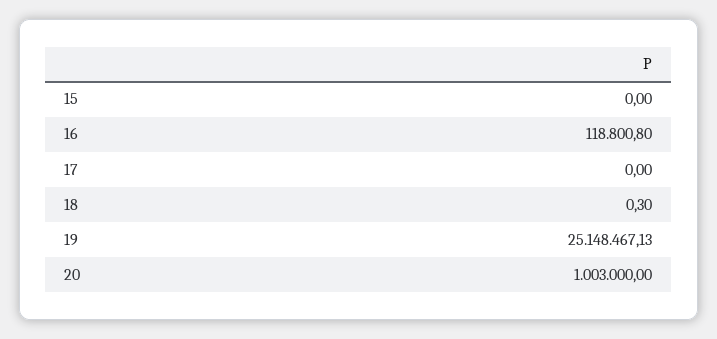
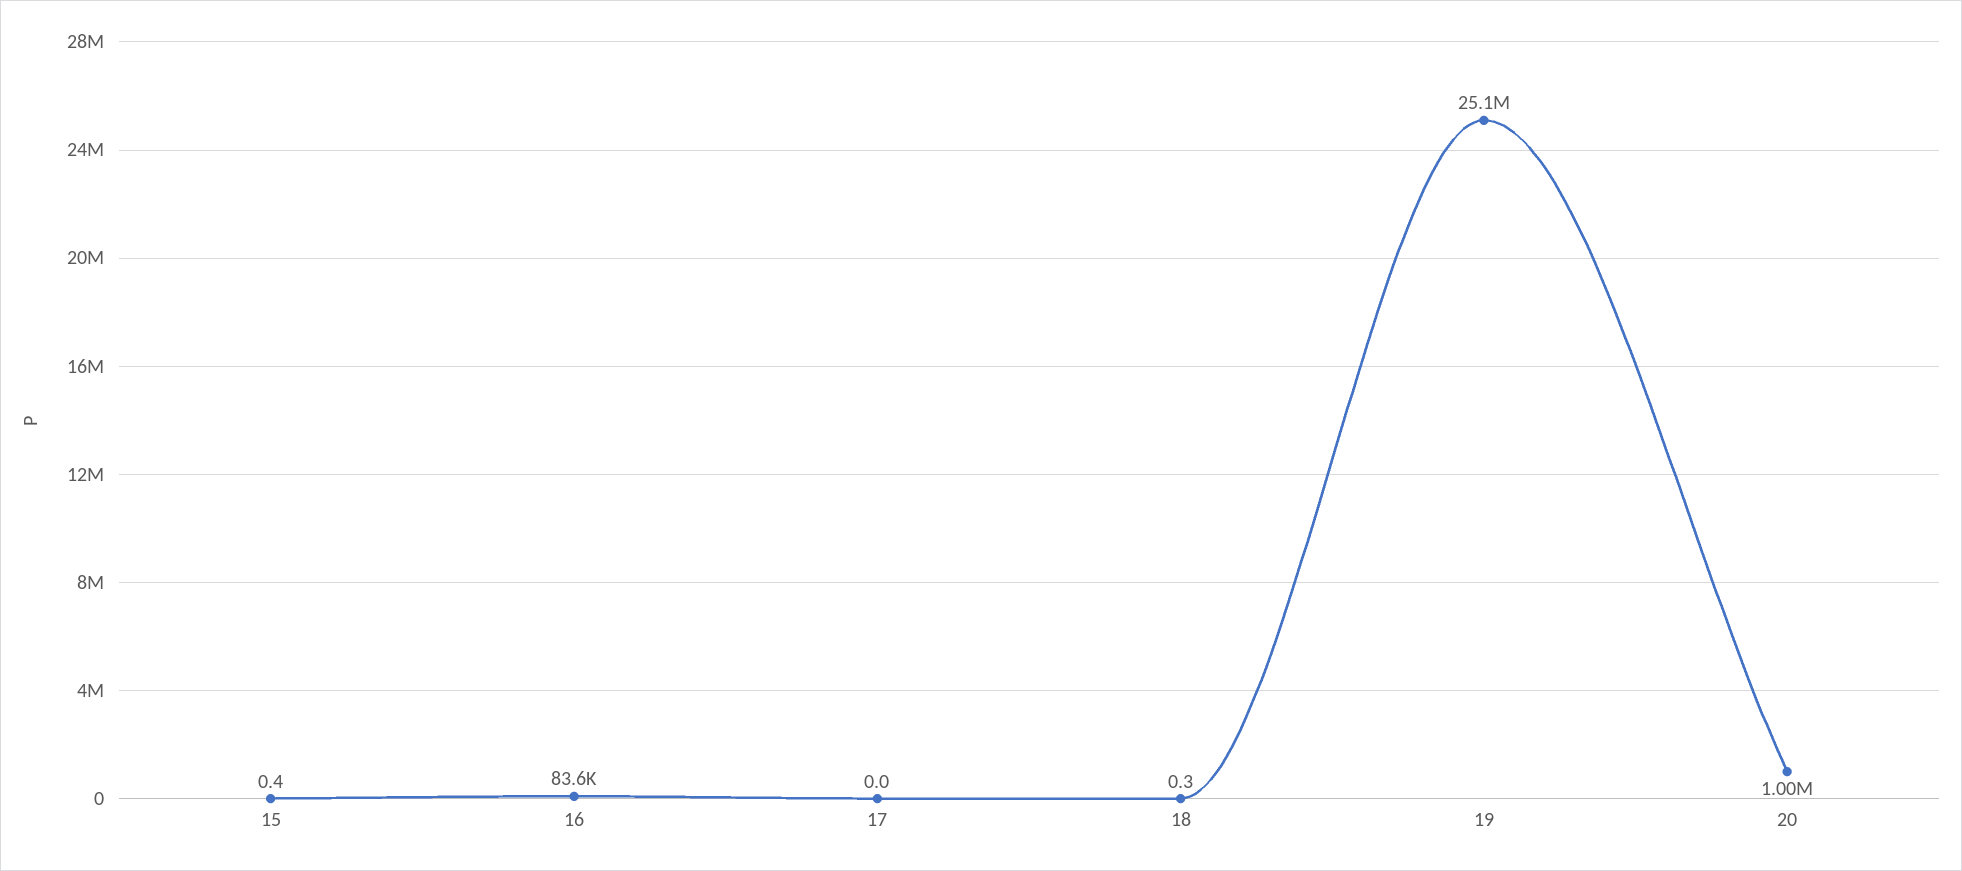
15: 0 -> 0.4
16: 118800.8 -> 83600

